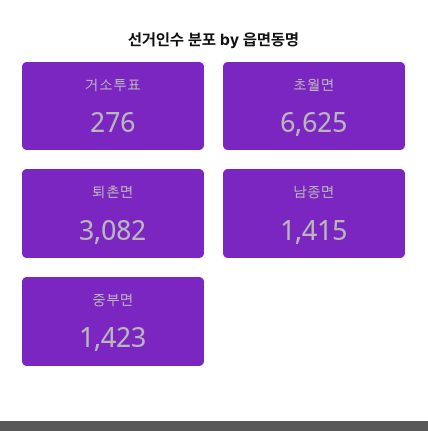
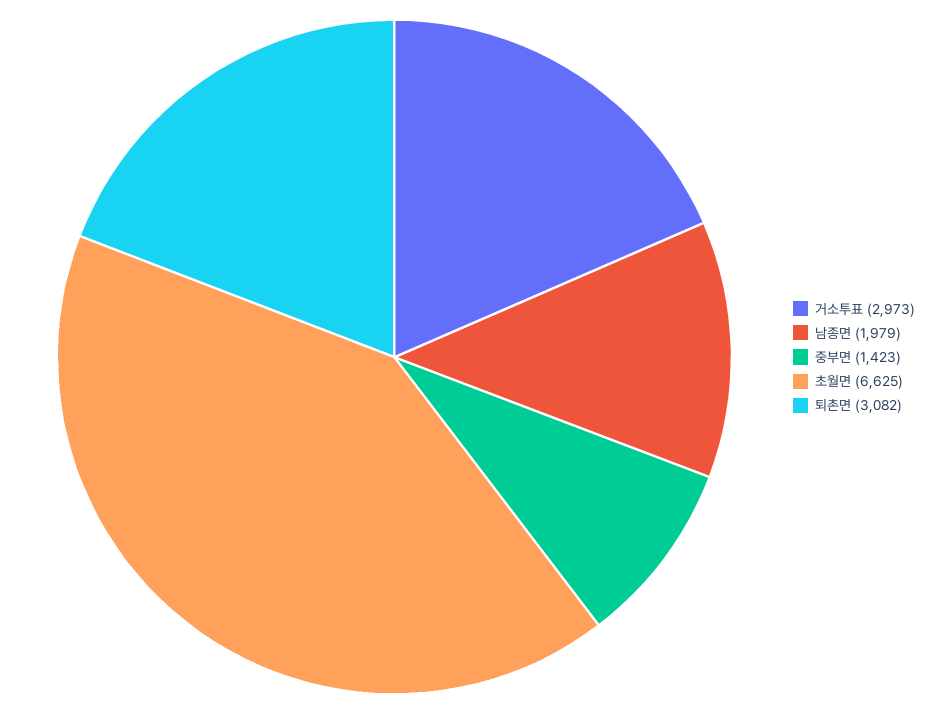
거소투표: 276 -> 2973
남종면: 1415 -> 1979

